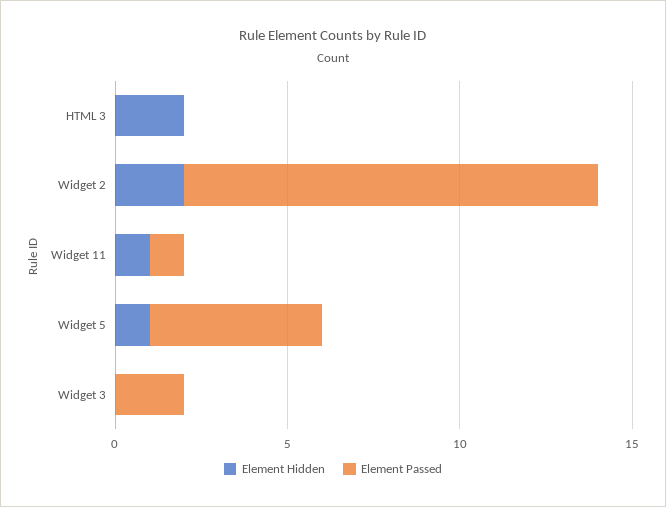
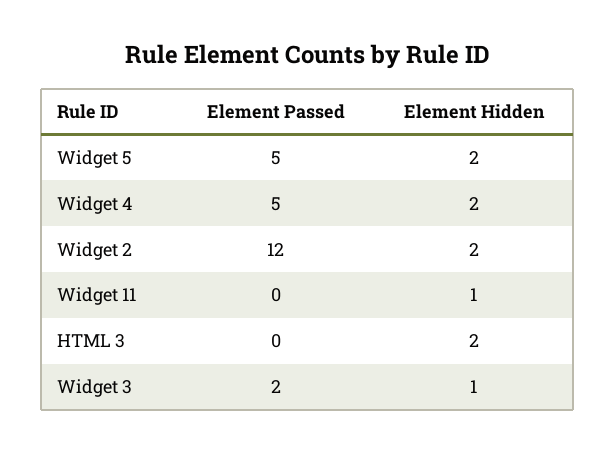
Element Passed, Widget 11: 1 -> 0
Element Hidden, Widget 5: 1 -> 2
Element Hidden, Widget 3: 0 -> 1
Element Passed, Widget 4: none -> 5
Element Hidden, Widget 4: none -> 2

